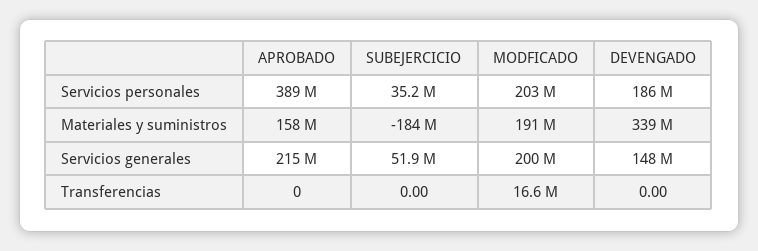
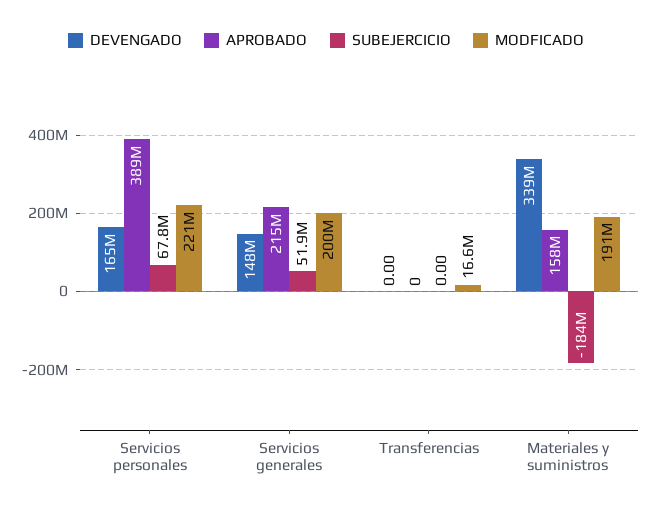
SUBEJERCICIO, Servicios personales: 35200000 -> 67800000
MODFICADO, Servicios personales: 203000000 -> 221000000
DEVENGADO, Servicios personales: 186000000 -> 165000000

